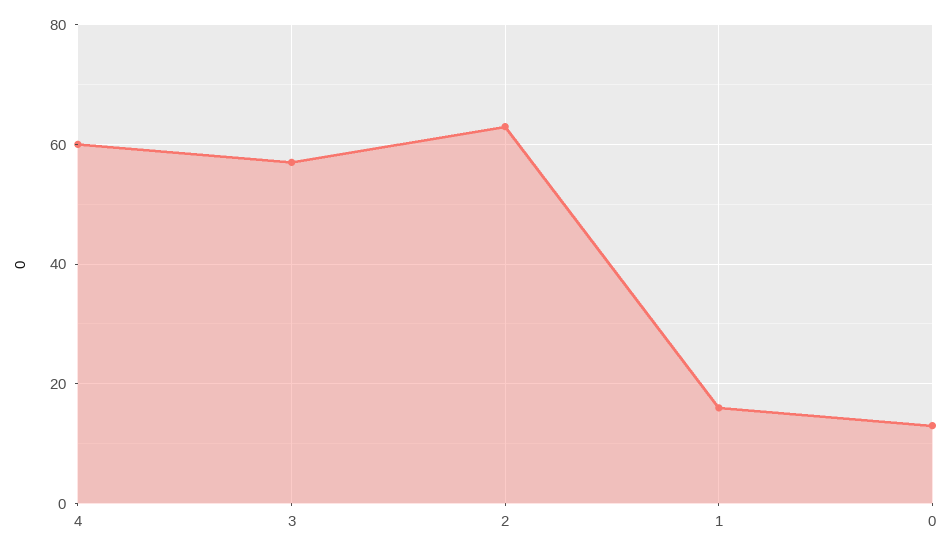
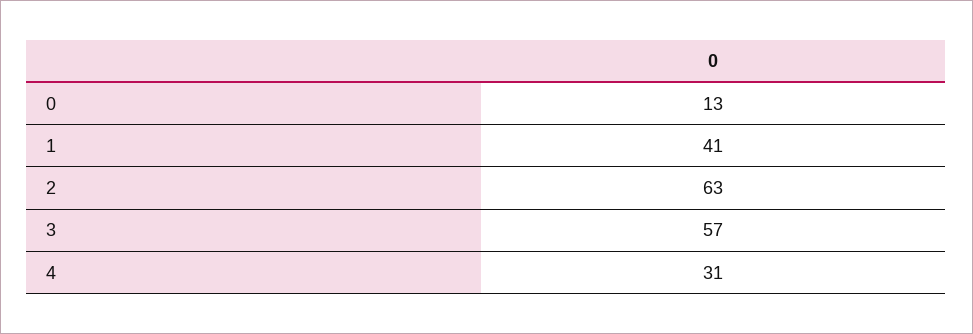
4: 60 -> 31
1: 15 -> 41

